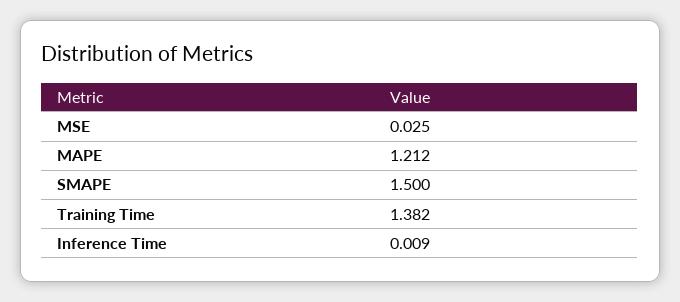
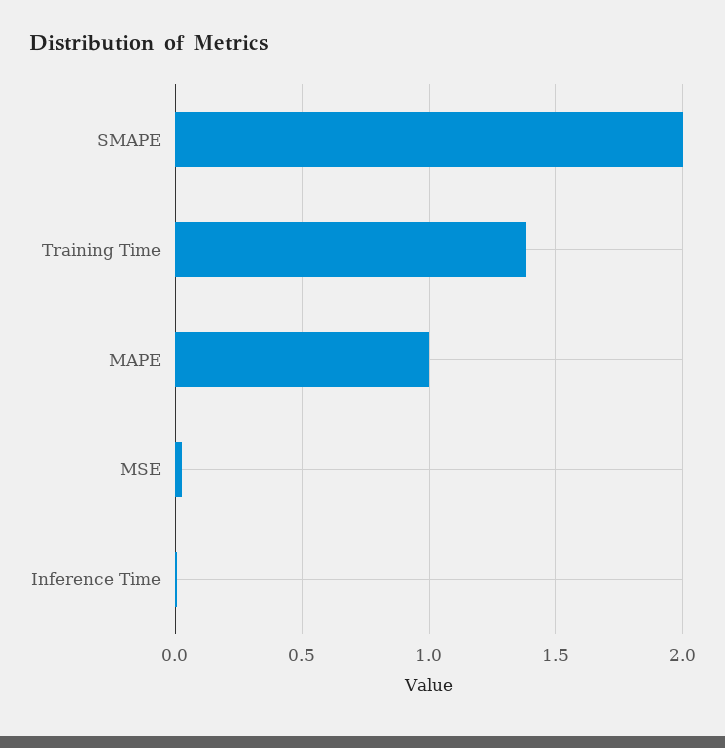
MAPE: 1.212 -> 1
SMAPE: 1.5 -> 2

